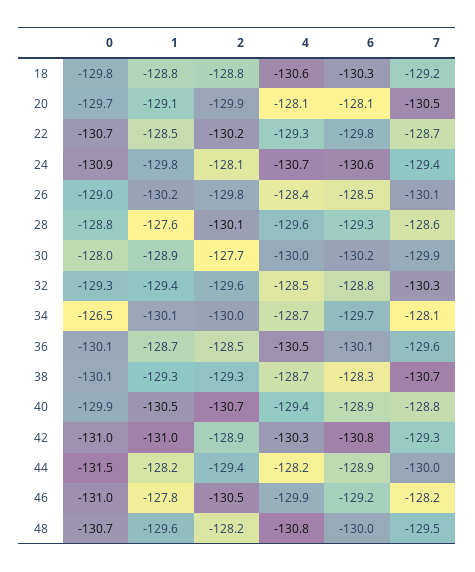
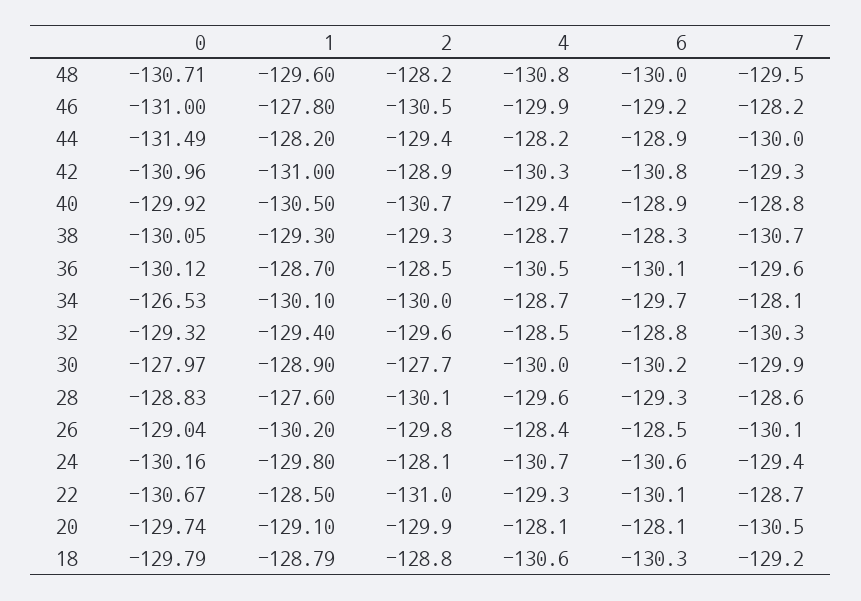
2, 22: -130.2 -> -131
6, 22: -129.8 -> -130.1
0, 24: -130.9 -> -130.16

